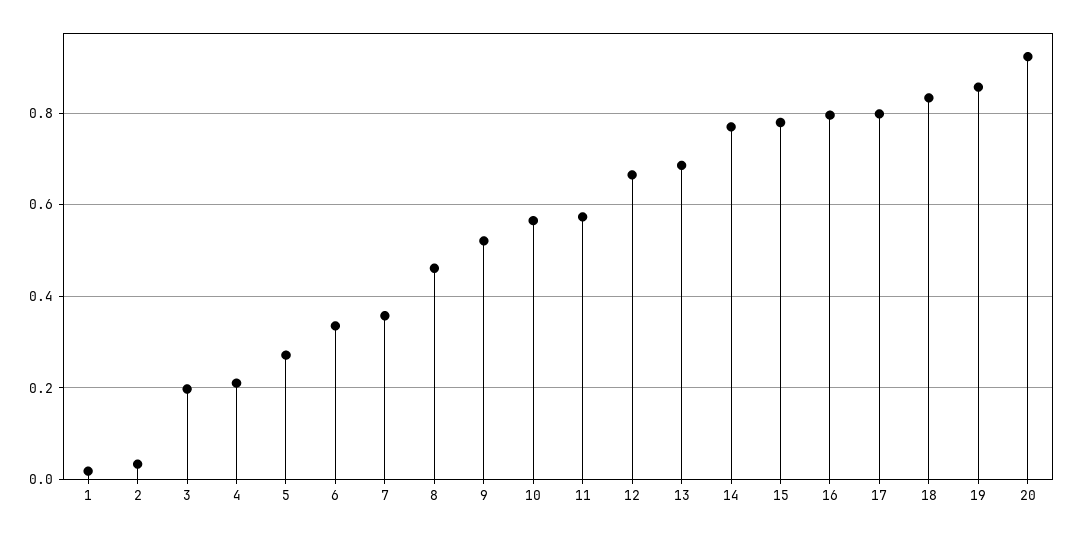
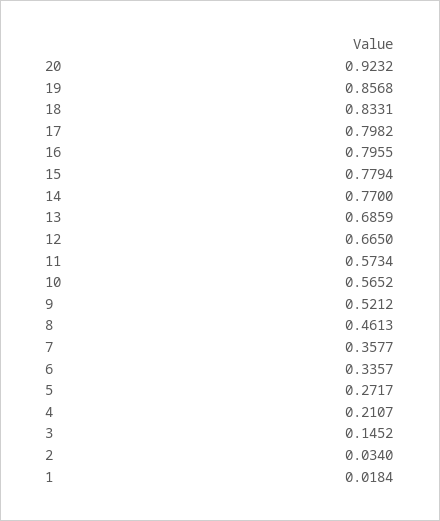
3: 0.2 -> 0.1452

